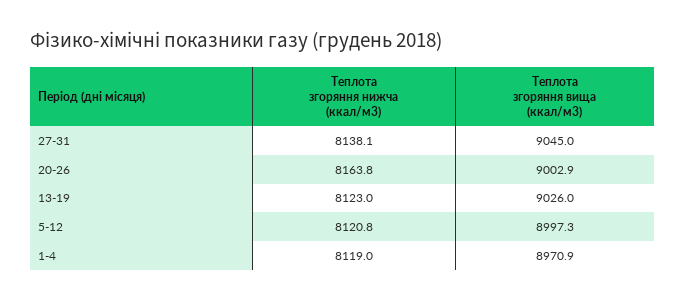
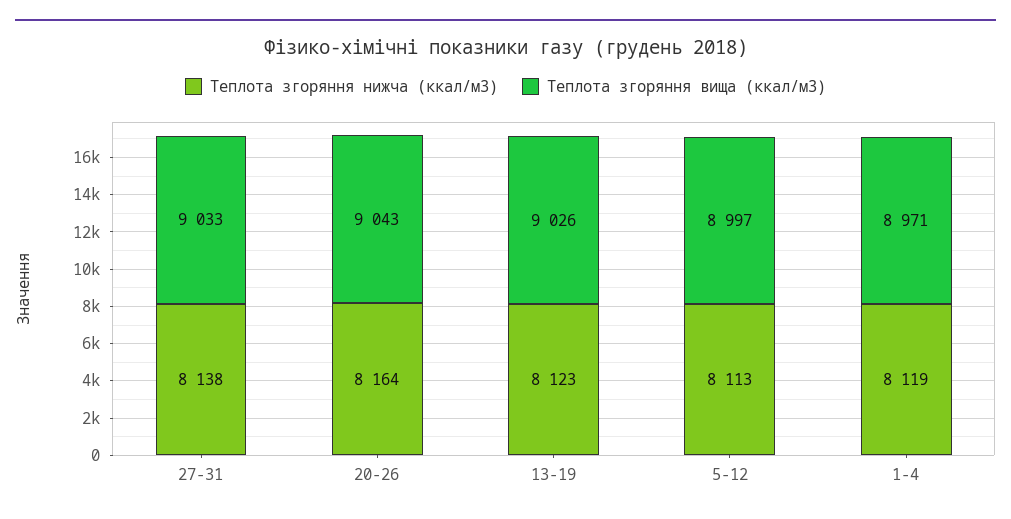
Теплота згоряння вища (ккал/м3), 27-31: 9045 -> 9033
Теплота згоряння вища (ккал/м3), 20-26: 9002.9 -> 9043
Теплота згоряння нижча (ккал/м3), 5-12: 8120.8 -> 8113

